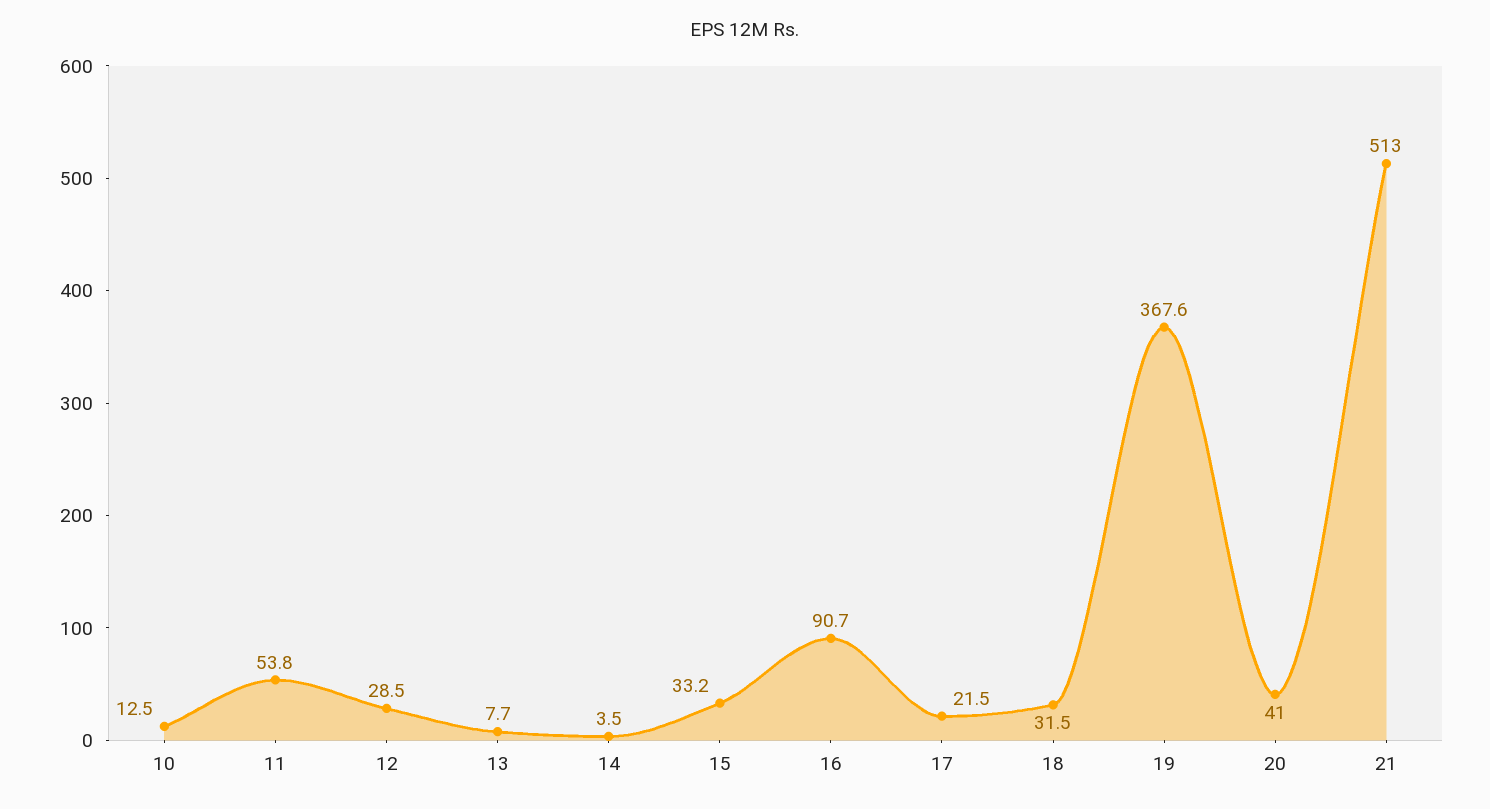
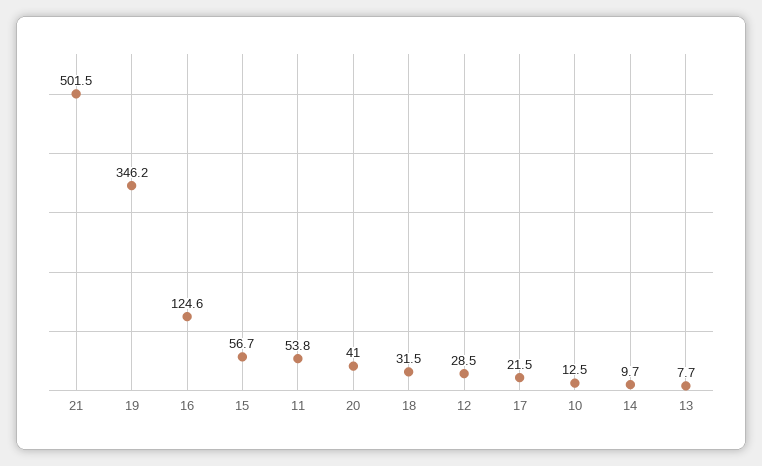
14: 3.5 -> 9.7
15: 33.2 -> 56.7
16: 90.7 -> 124.6
19: 367.6 -> 346.2
21: 513 -> 501.5

